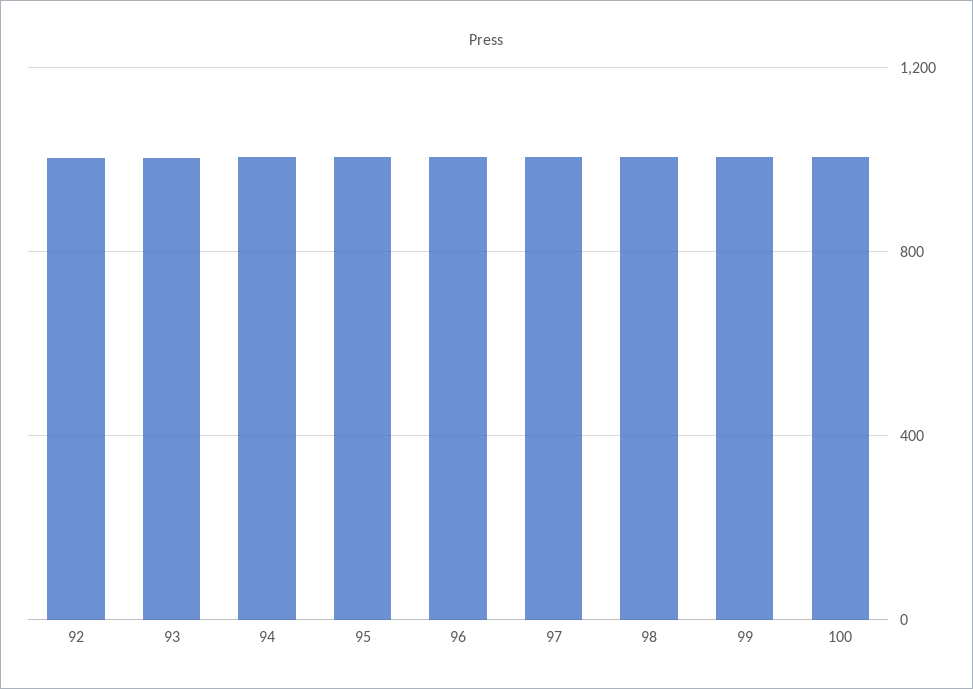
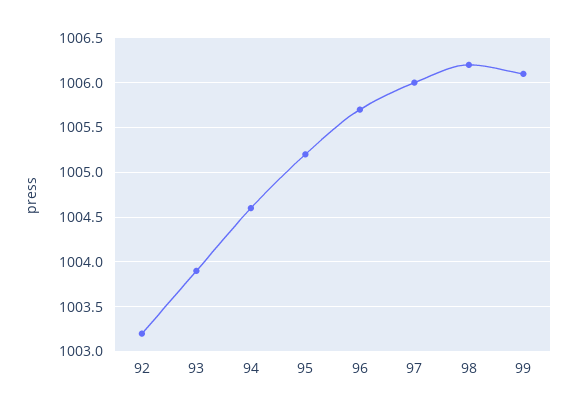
100: 1000 -> none

